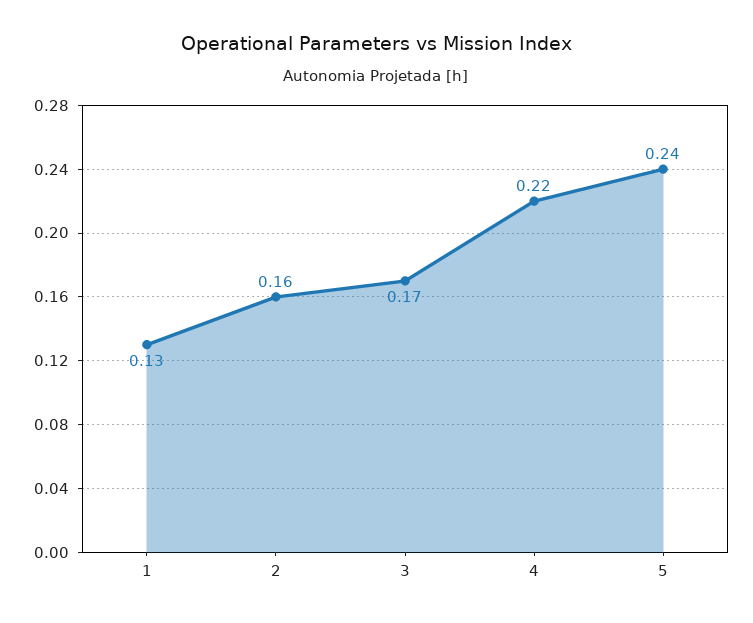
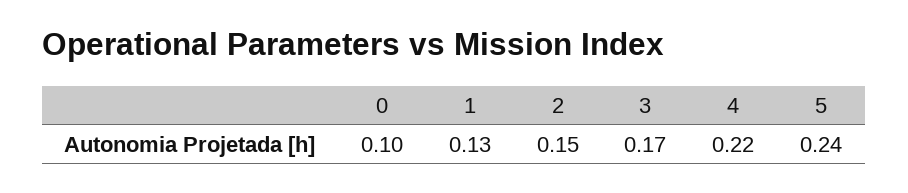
2: 0.16 -> 0.15
0: none -> 0.1

